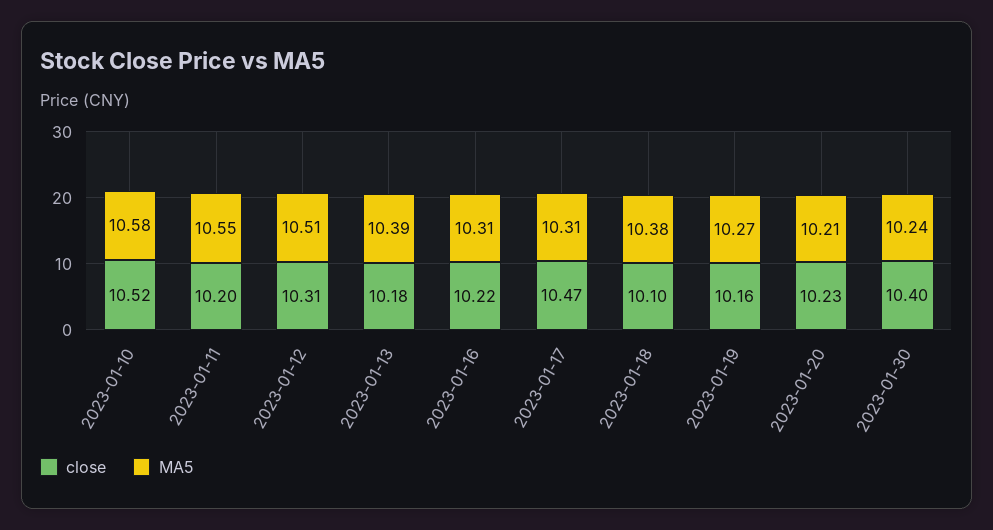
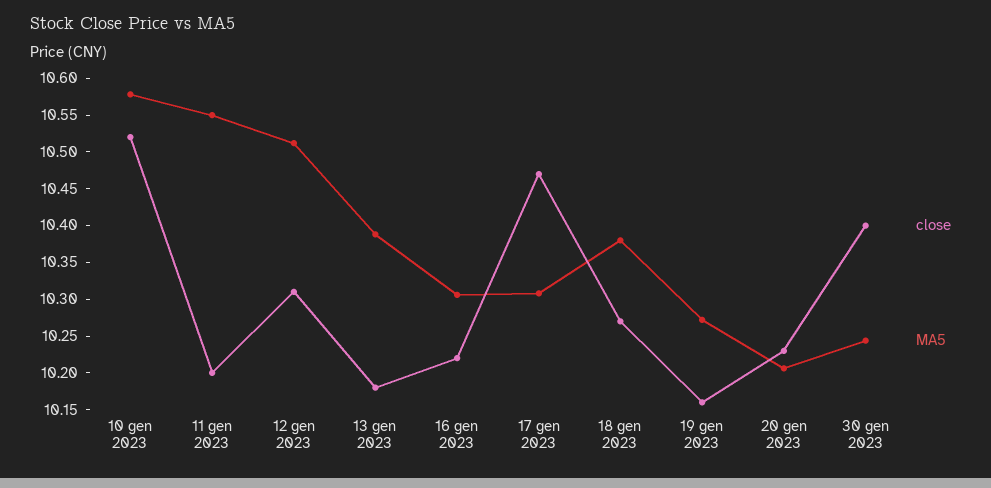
close, 2023-01-18: 10.1 -> 10.275

